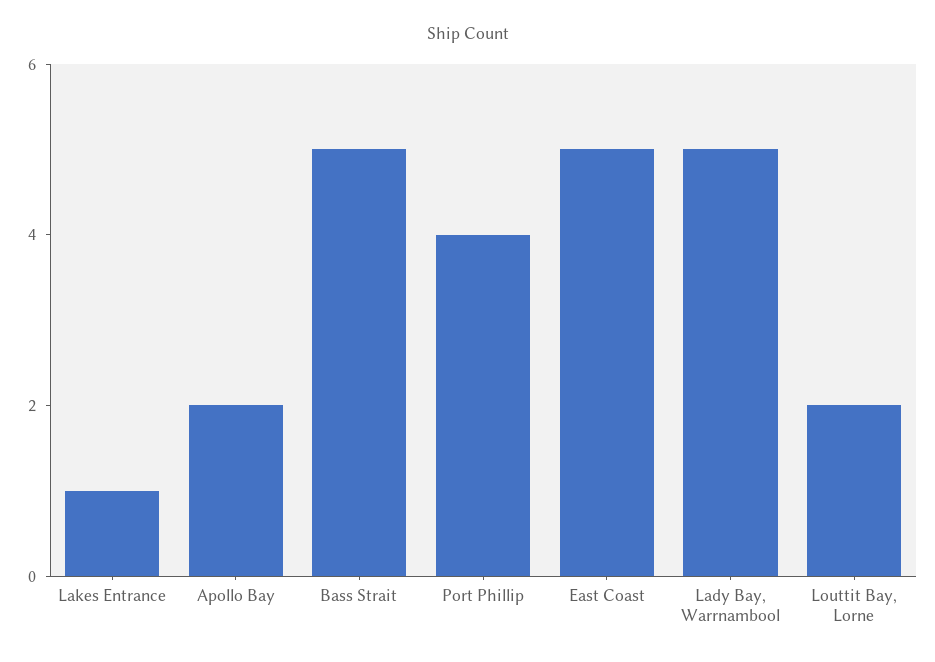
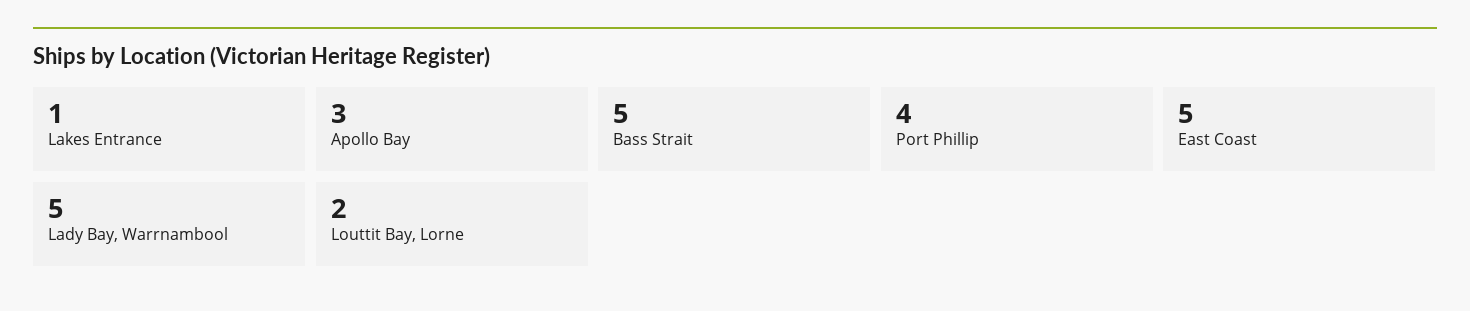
Apollo Bay: 2 -> 3

